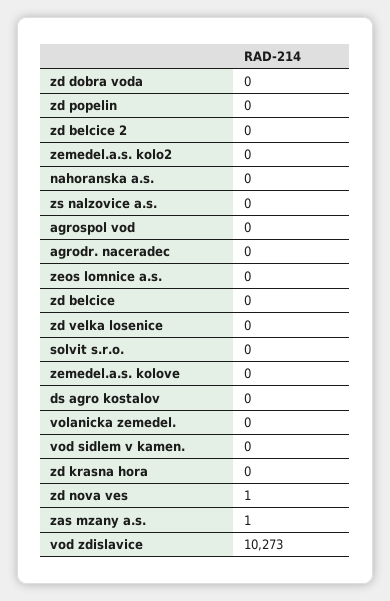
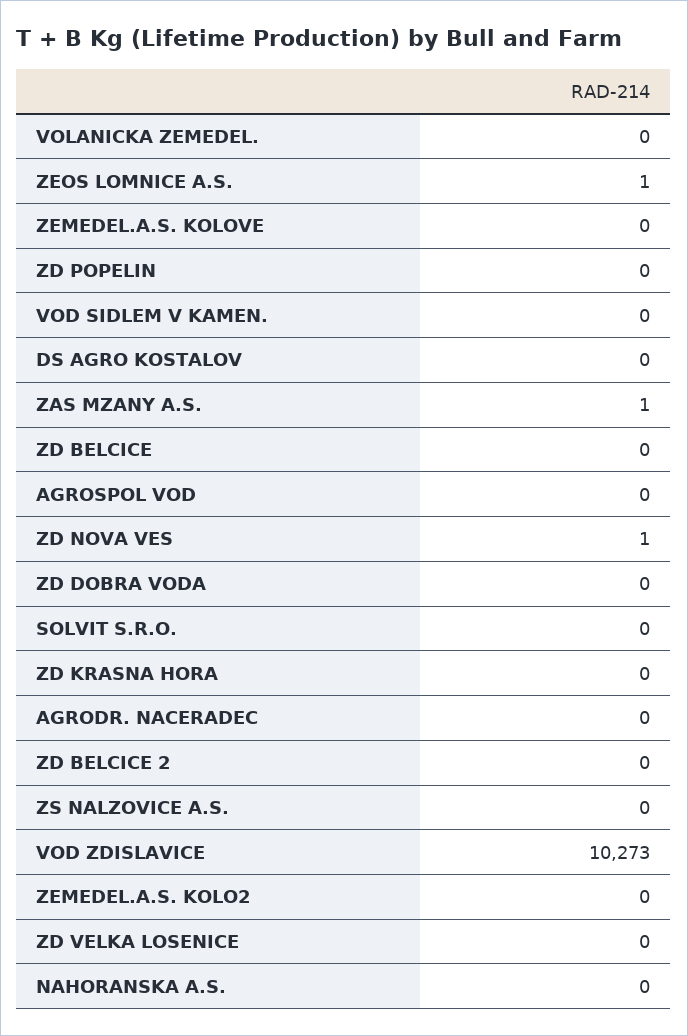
zeos lomnice a.s.: 0 -> 1

